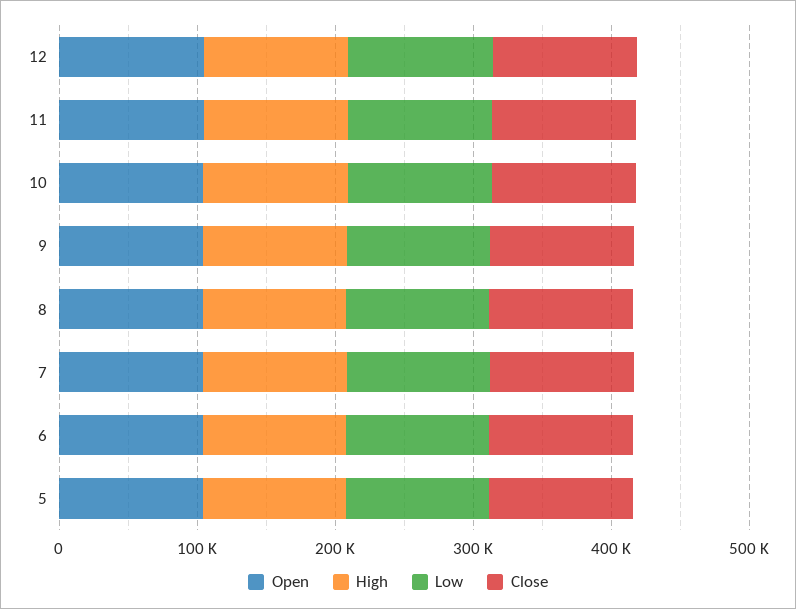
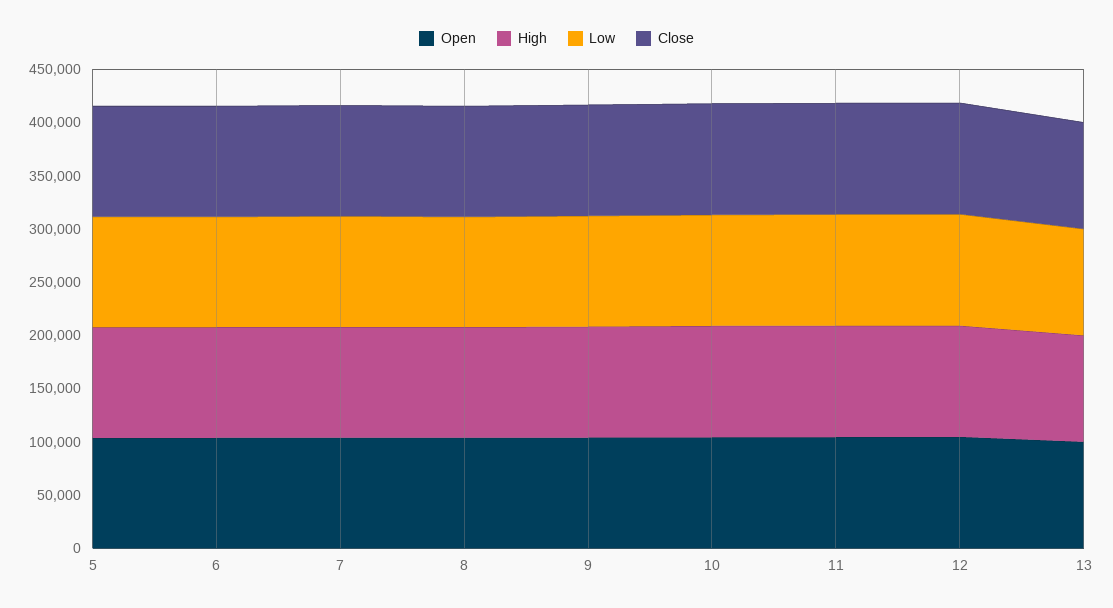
Open, 13: none -> 100000
High, 13: none -> 100000
Low, 13: none -> 100000
Close, 13: none -> 100000

